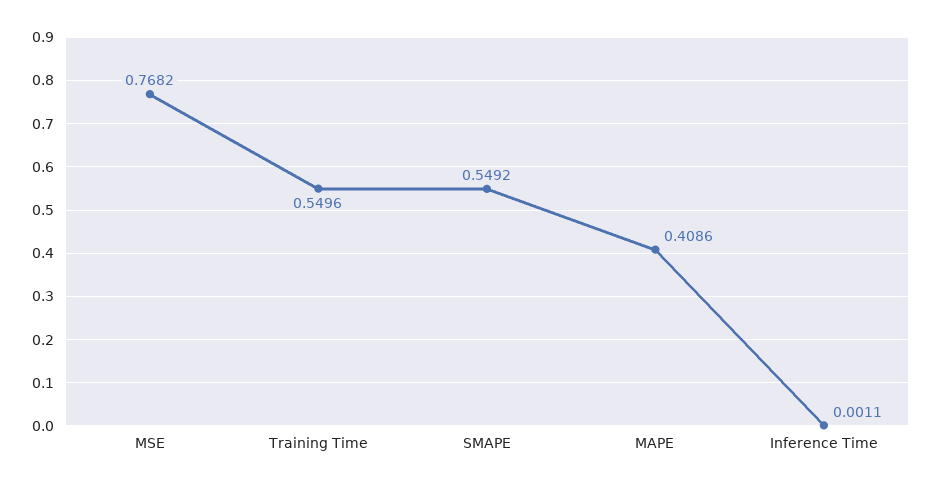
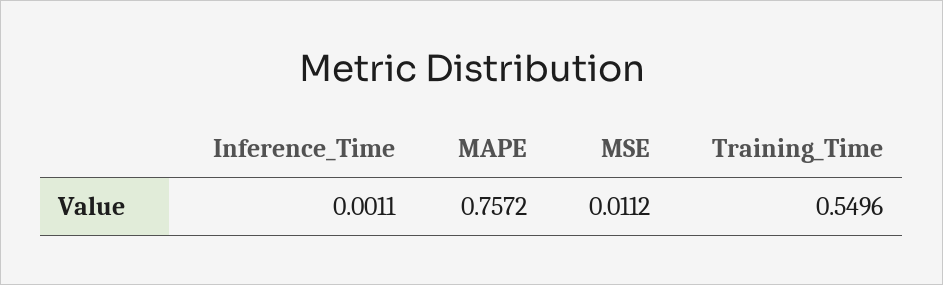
MSE: 0.7682 -> 0.0112
SMAPE: 0.5492 -> none
MAPE: 0.4086 -> 0.7572

